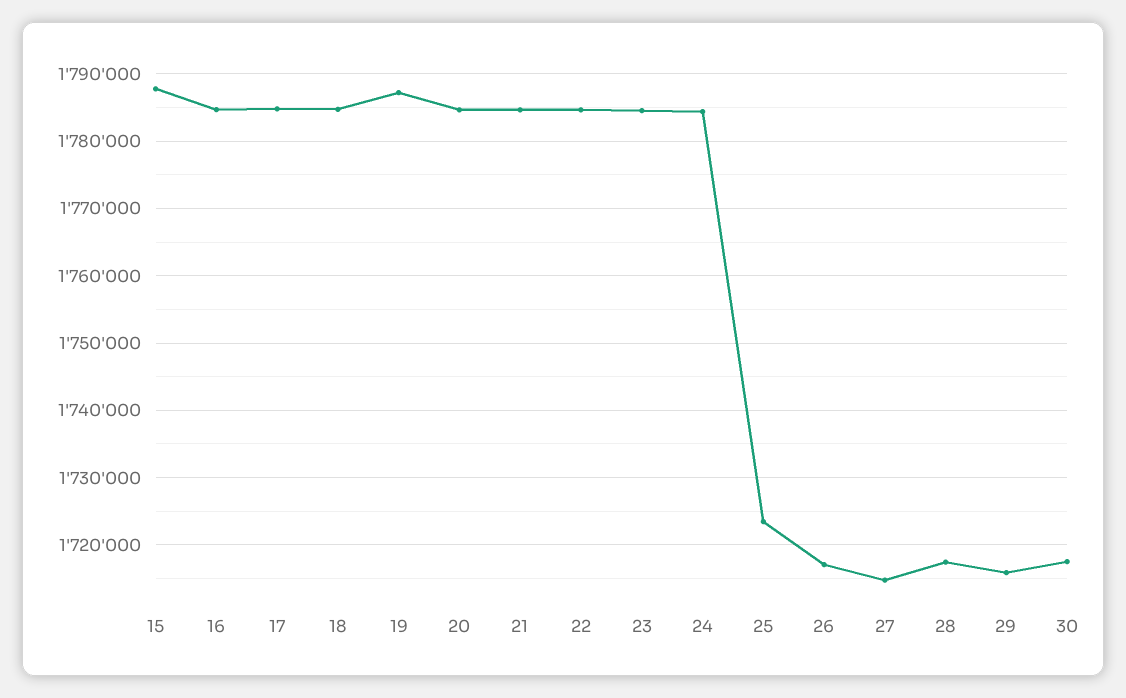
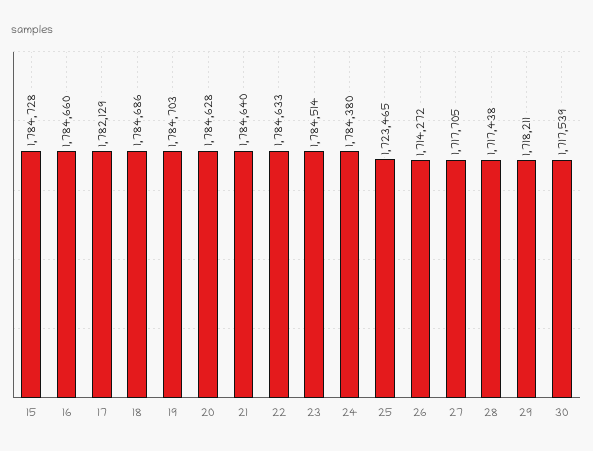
15: 1788000 -> 1784728
17: 1785000 -> 1782129
19: 1787000 -> 1784703
26: 1717000 -> 1714272
27: 1715000 -> 1717705
29: 1716000 -> 1718211

